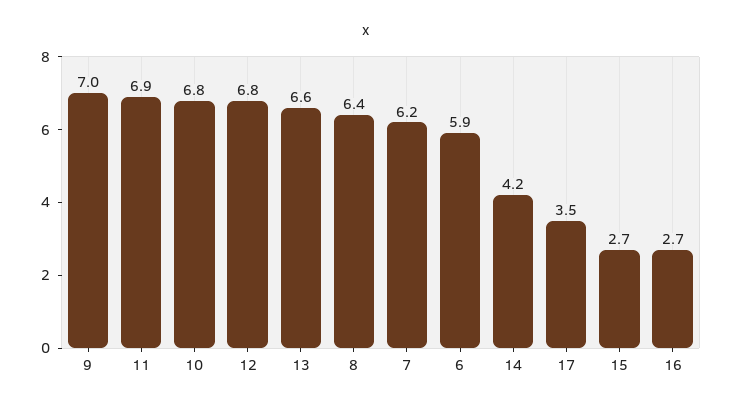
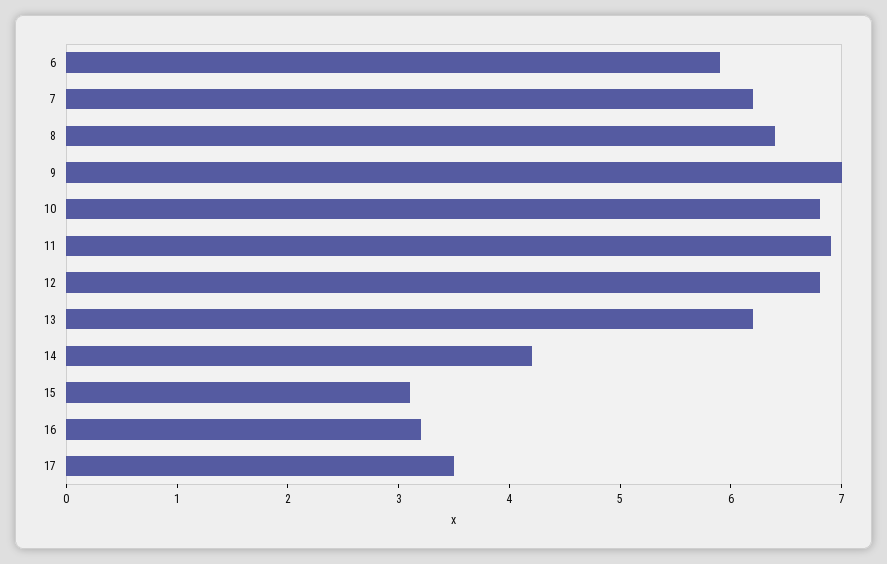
13: 6.6 -> 6.2
15: 2.7 -> 3.1
16: 2.7 -> 3.2

